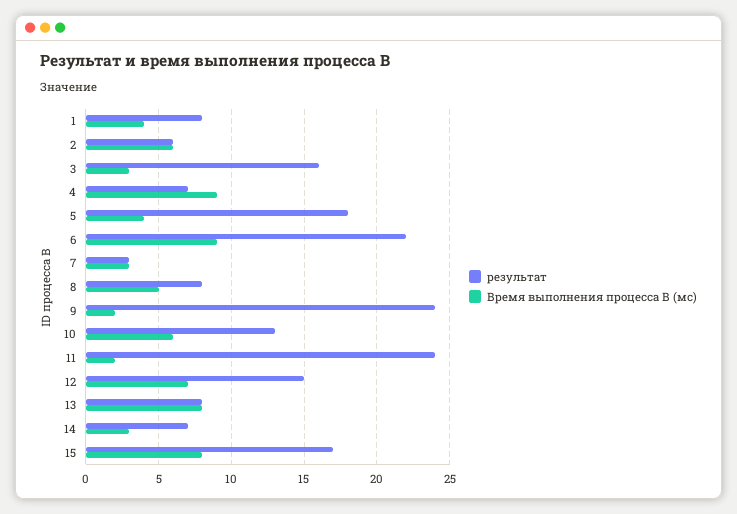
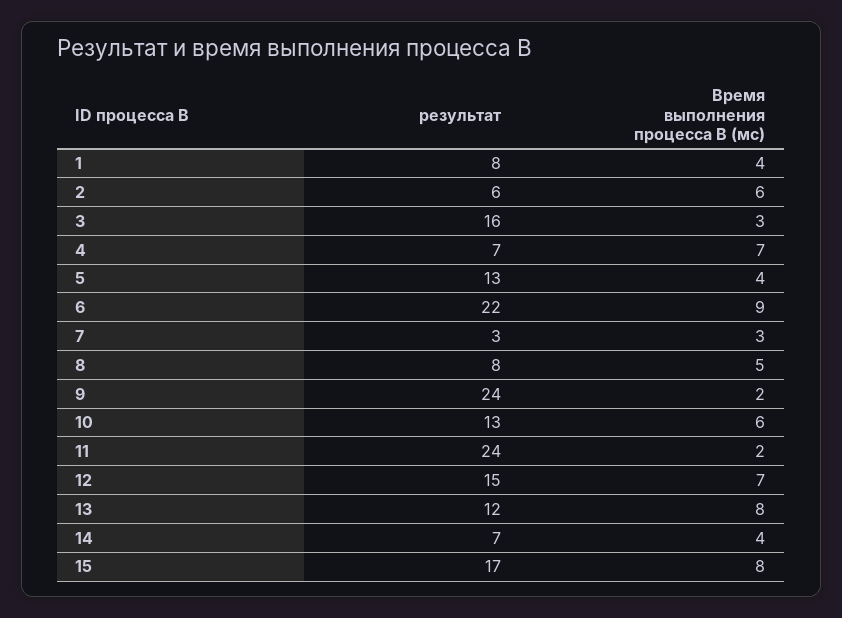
Время выполнения процесса B (мс), 4: 9 -> 7
результат, 5: 18 -> 13
результат, 13: 8 -> 12
Время выполнения процесса B (мс), 14: 3 -> 4

